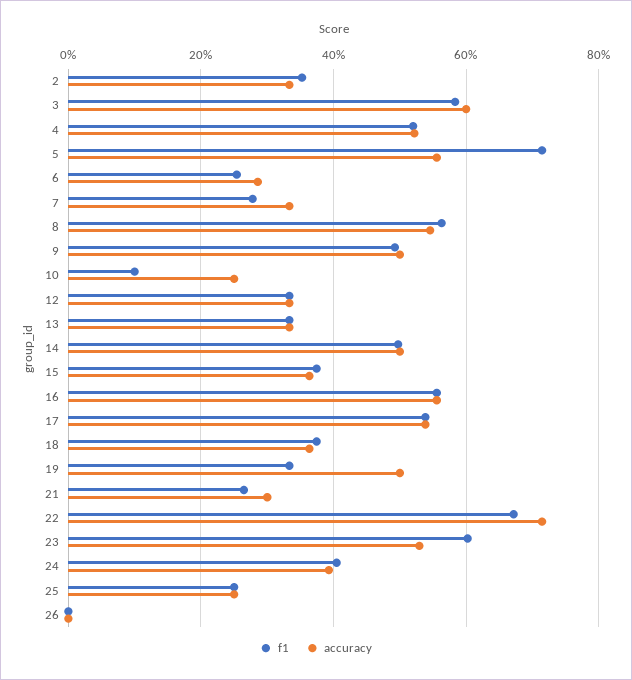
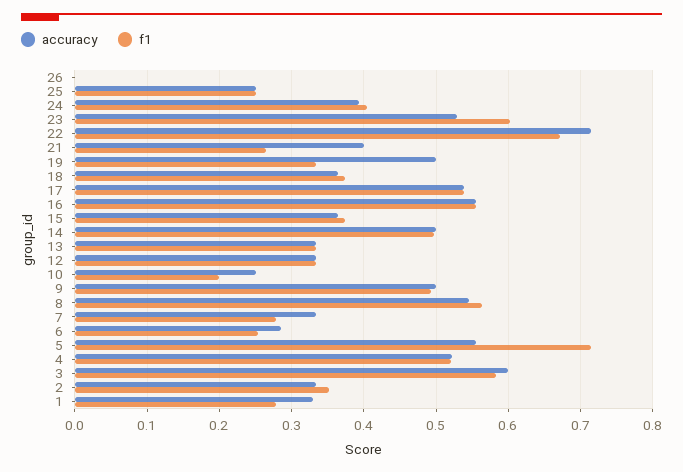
f1, 10: 0.1 -> 0.2
accuracy, 21: 0.3 -> 0.4
accuracy, 1: none -> 0.33
f1, 1: none -> 0.28

